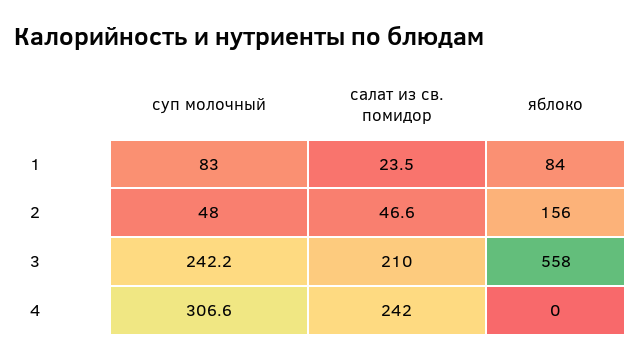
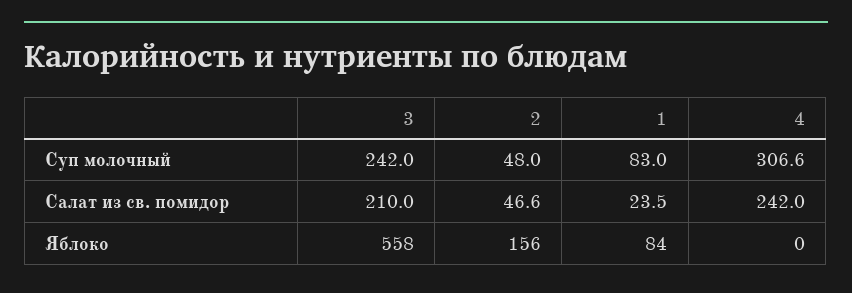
суп молочный, 3: 242.2 -> 242

